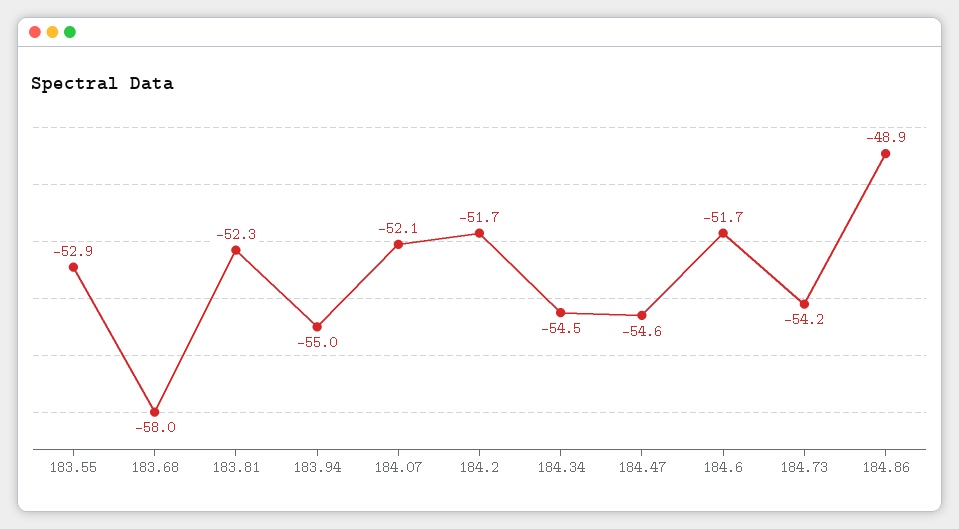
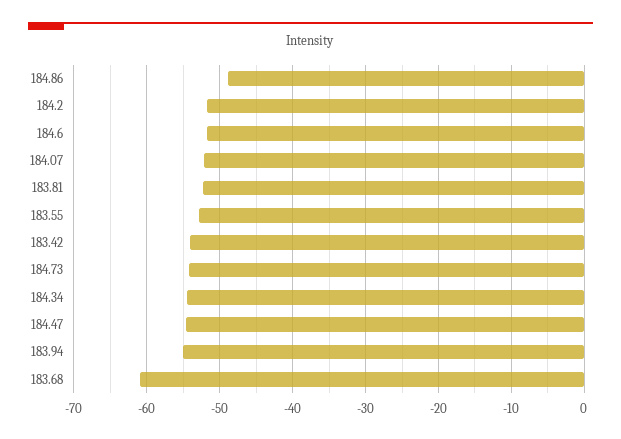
183.68: -58 -> -61
183.42: none -> -54

